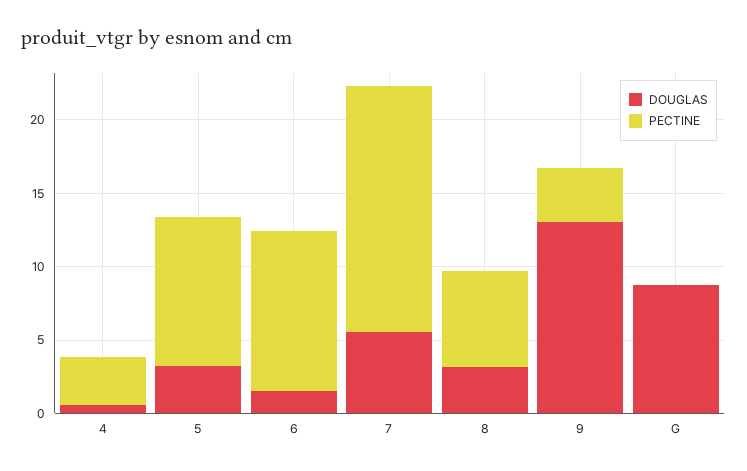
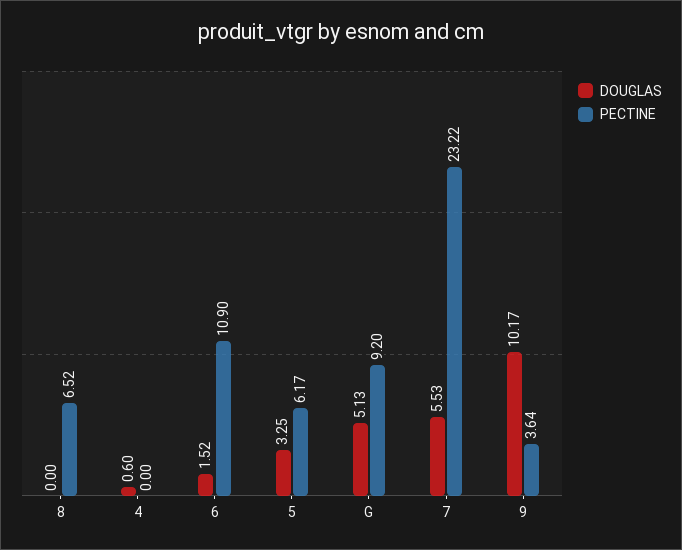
PECTINE, 4: 3 -> 0
PECTINE, 5: 10 -> 6.17
PECTINE, 7: 17 -> 23.22
DOUGLAS, 8: 3 -> 0
DOUGLAS, 9: 13 -> 10.17
DOUGLAS, G: 9 -> 5.13
PECTINE, G: 0 -> 9.2

